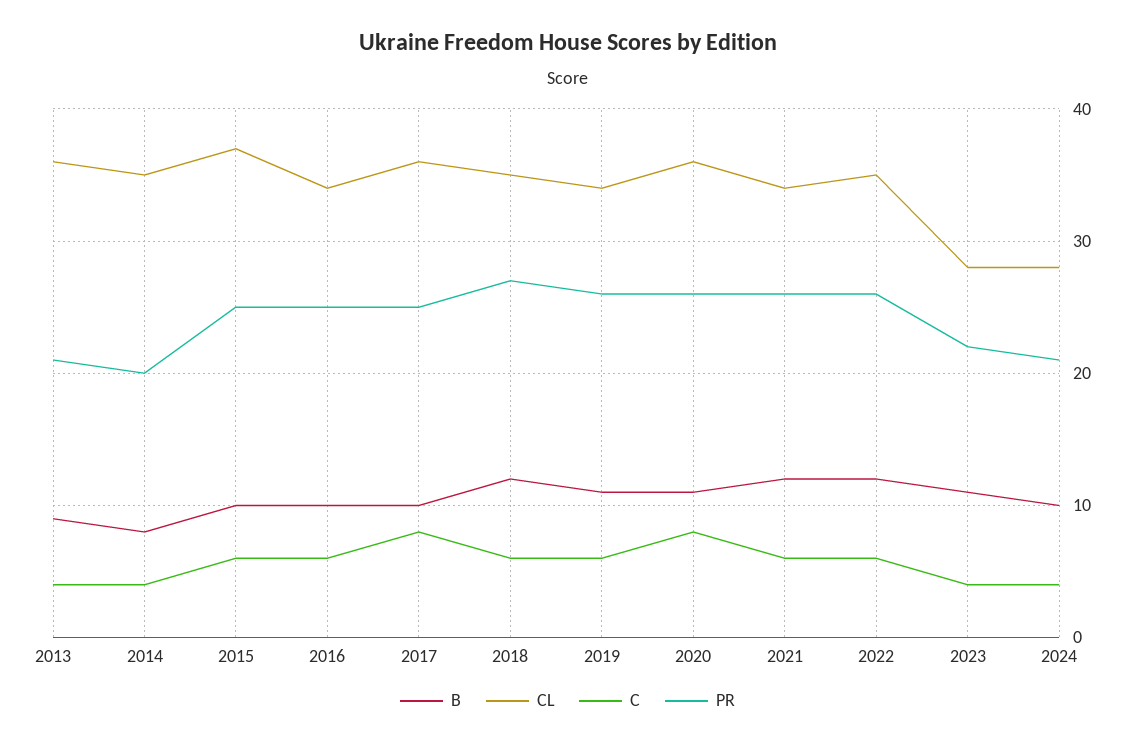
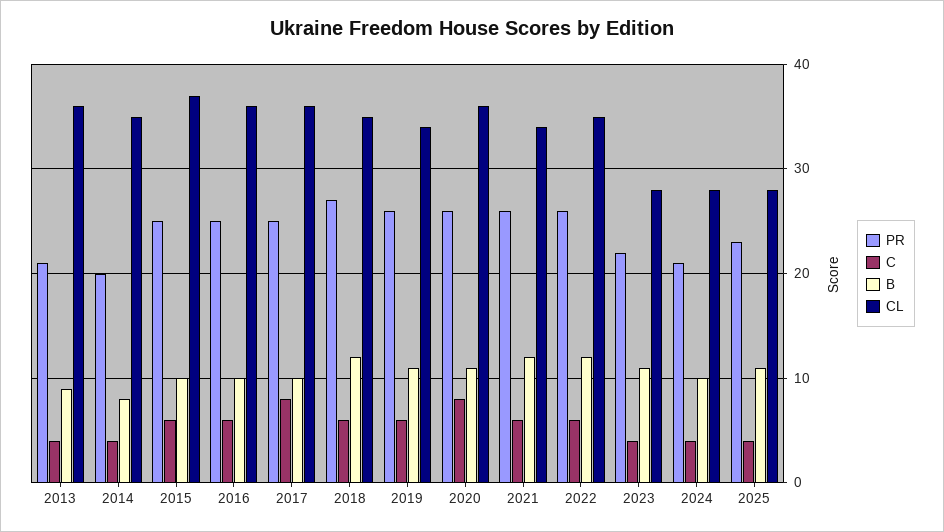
CL, 2016: 34 -> 36
PR, 2025: none -> 23
C, 2025: none -> 4
B, 2025: none -> 11
CL, 2025: none -> 28

